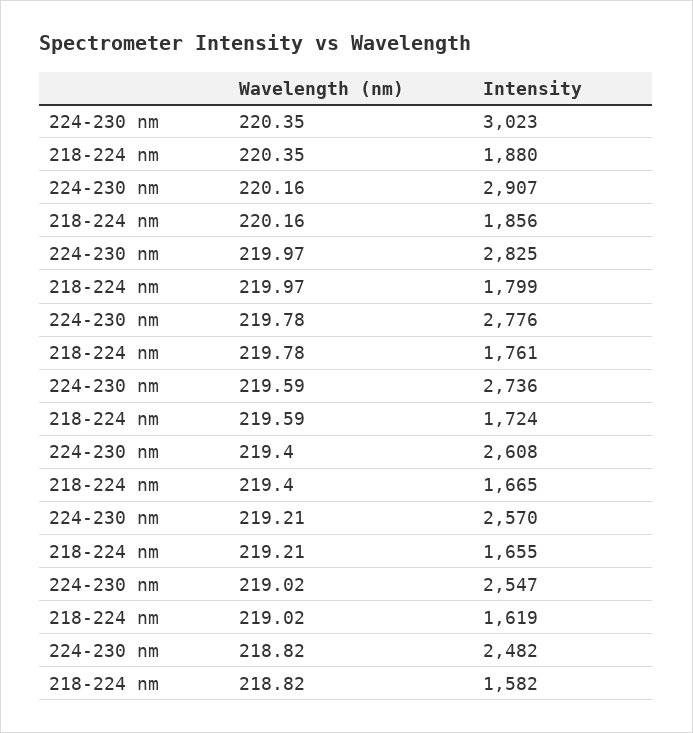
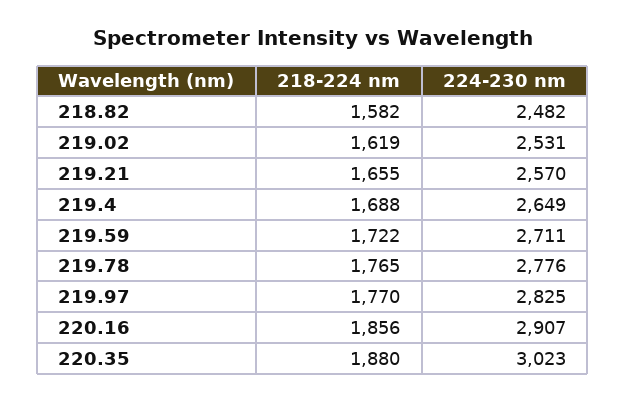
218-224 nm, 219.97: 1799 -> 1770
218-224 nm, 219.78: 1761 -> 1765
224-230 nm, 219.59: 2736 -> 2711
218-224 nm, 219.59: 1724 -> 1722
224-230 nm, 219.4: 2608 -> 2649
218-224 nm, 219.4: 1665 -> 1688
224-230 nm, 219.02: 2547 -> 2531

